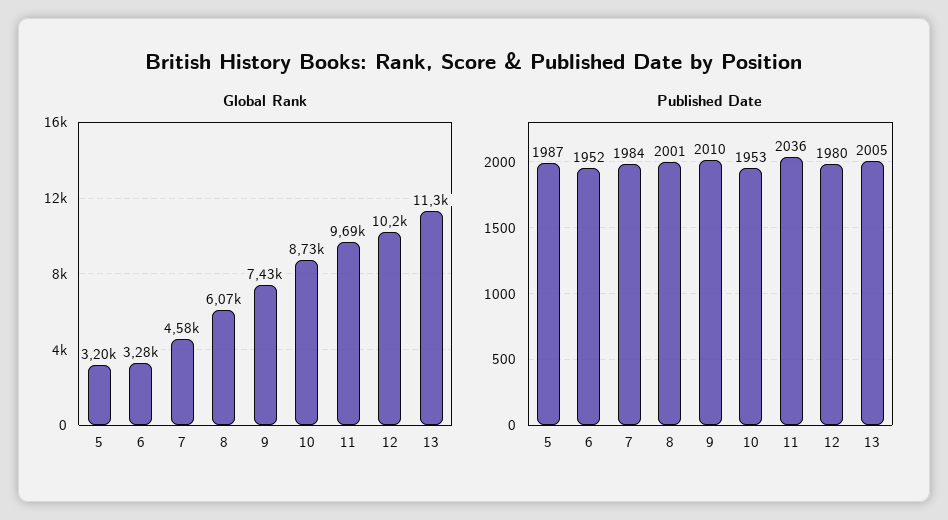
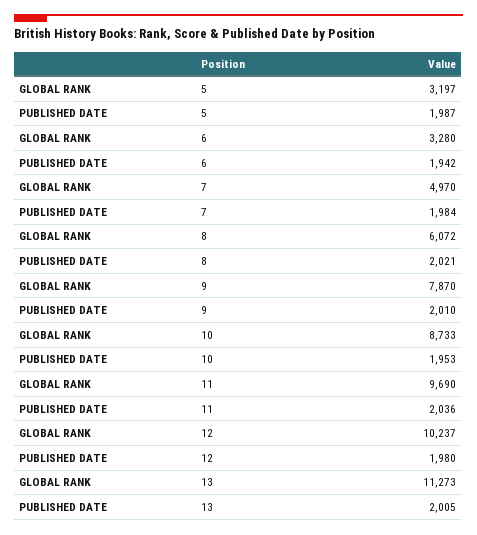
Global Rank, 7: 4580 -> 4970
Global Rank, 9: 7430 -> 7870
Published Date, 6: 1952 -> 1942
Published Date, 8: 2001 -> 2021

